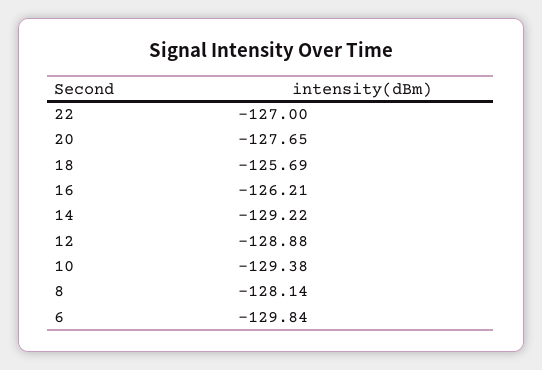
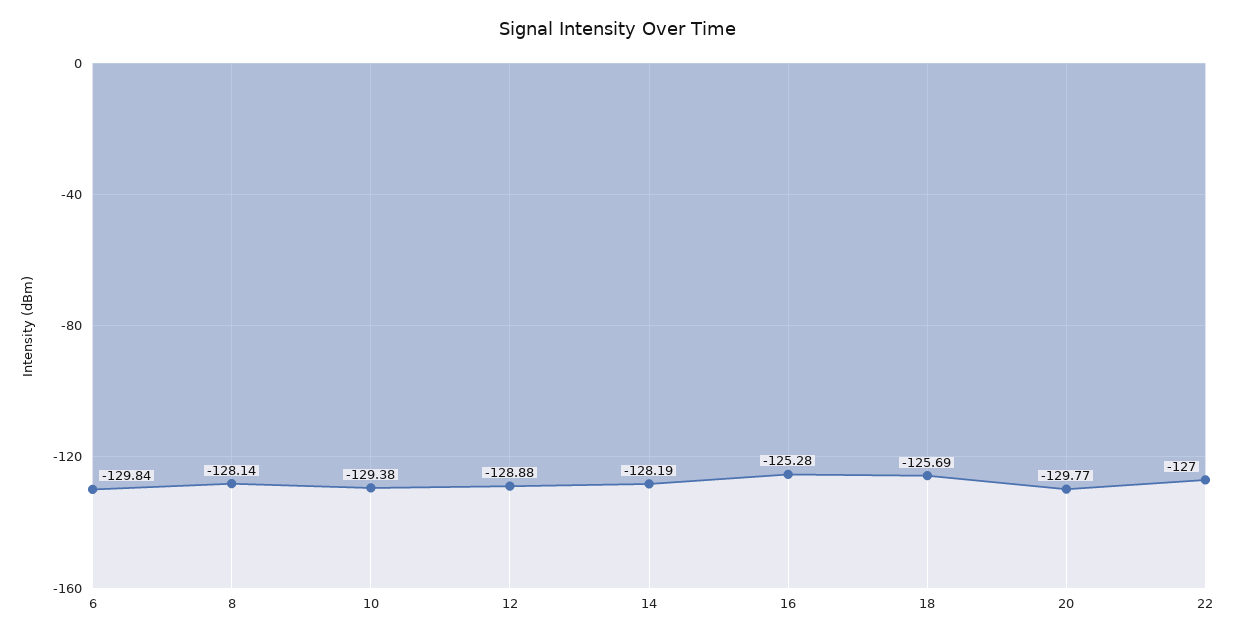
20: -127.65 -> -129.77
16: -126.21 -> -125.28
14: -129.22 -> -128.19

